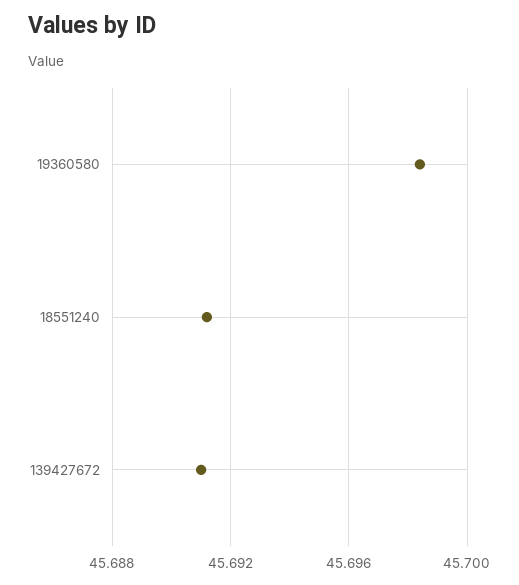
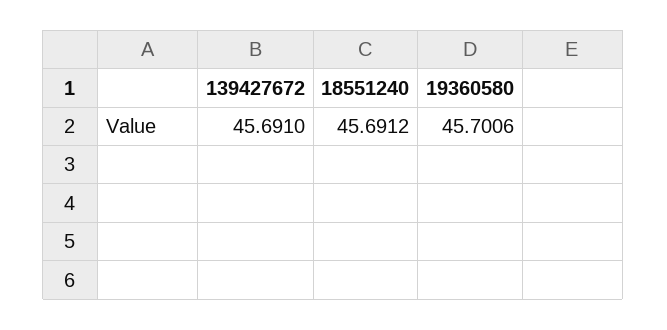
19360580: 45.6985 -> 45.7006

